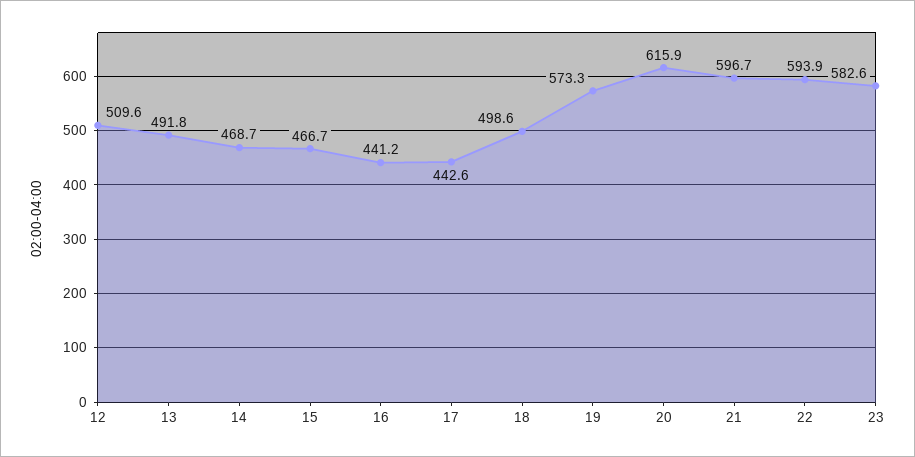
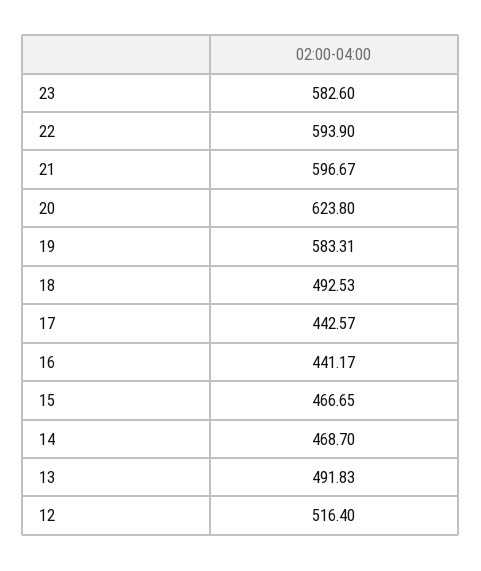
12: 509.6 -> 516.4
18: 498.6 -> 492.53
19: 573.3 -> 583.31
20: 615.9 -> 623.8

